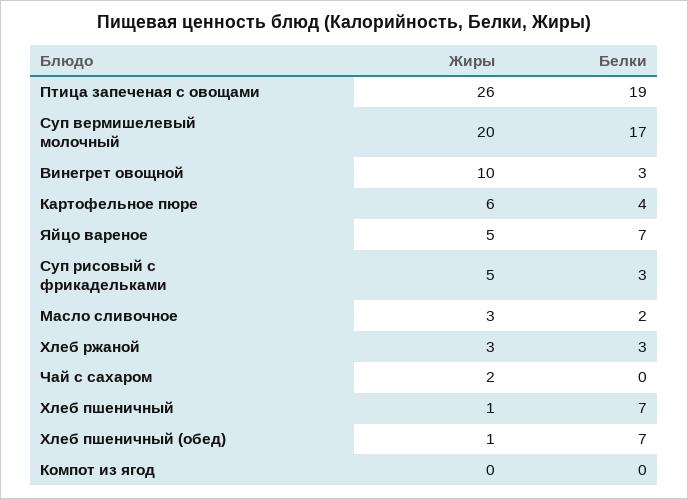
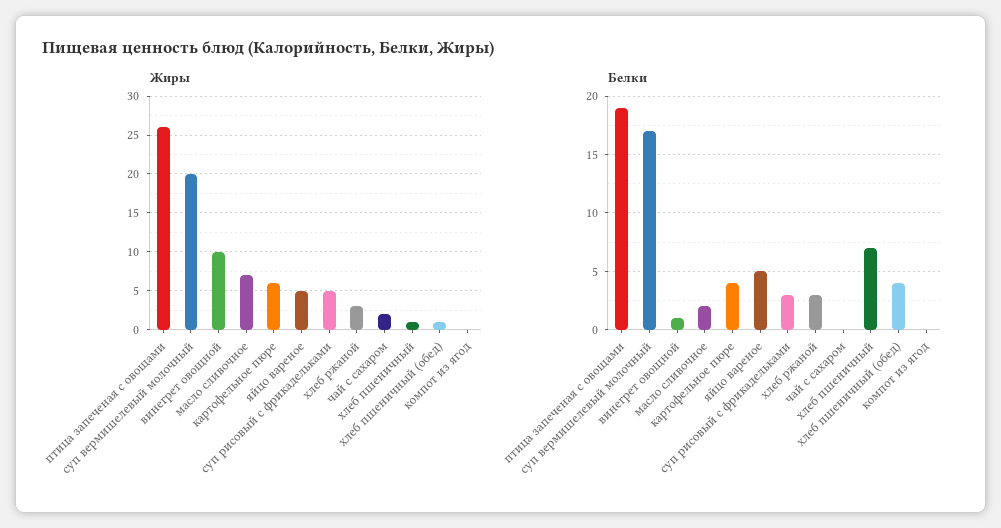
Белки, Винегрет овощной: 3 -> 1
Белки, Яйцо вареное: 7 -> 5
Жиры, Масло сливочное: 3 -> 7
Белки, Хлеб пшеничный (обед): 7 -> 4

